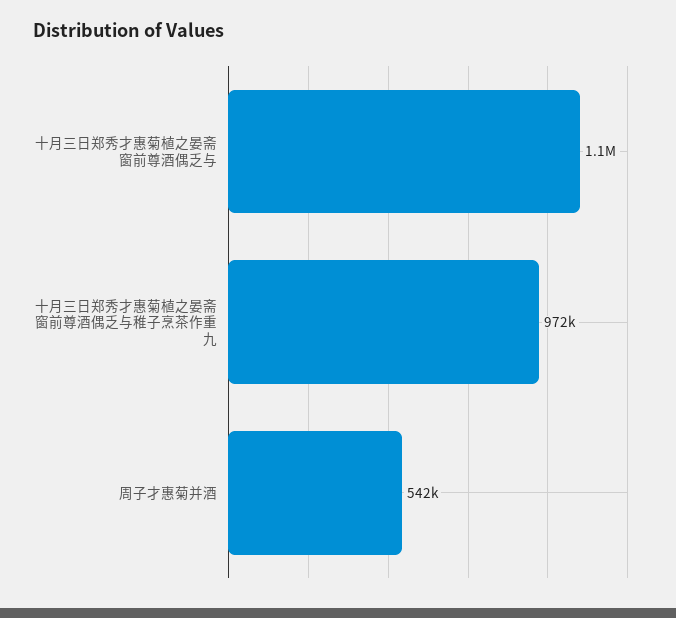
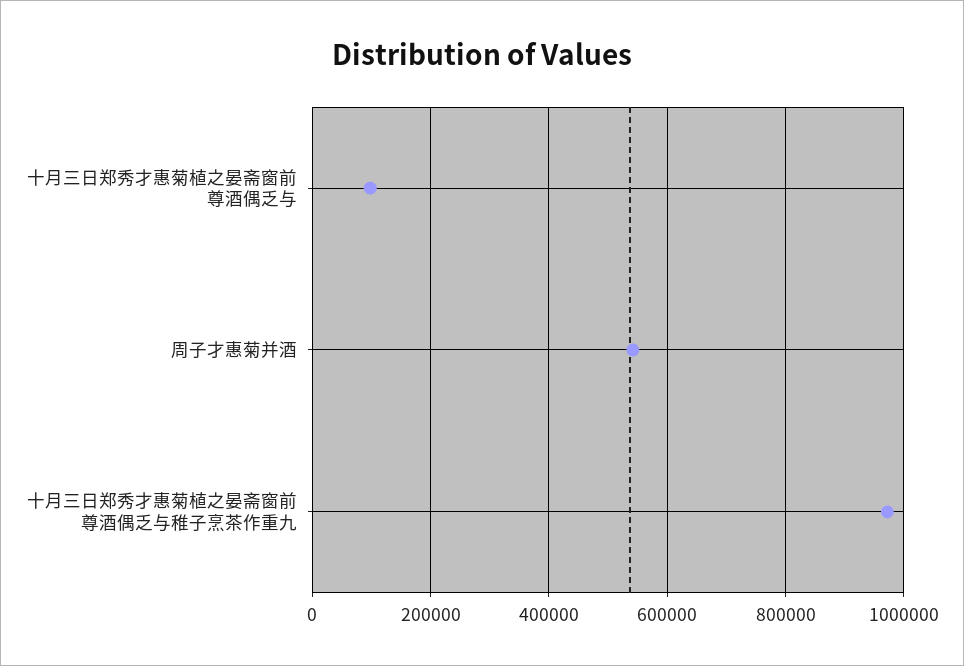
十月三日郑秀才惠菊植之晏斋窗前尊酒偶乏与: 1100000 -> 100000

